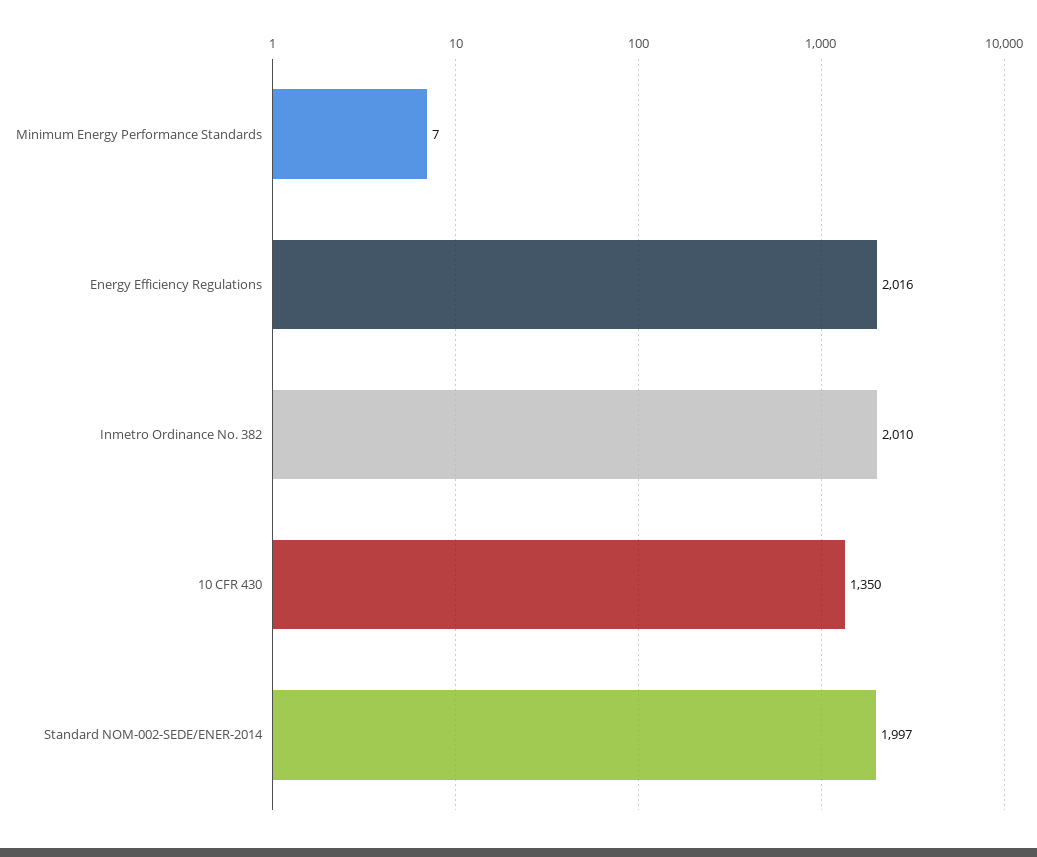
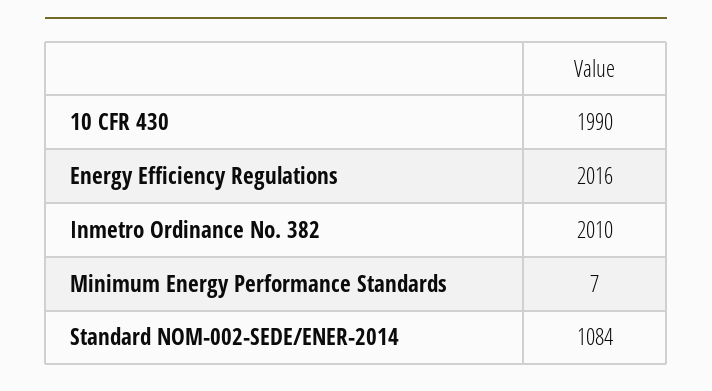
10 CFR 430: 1350 -> 1990
Standard NOM-002-SEDE/ENER-2014: 1997 -> 1084

